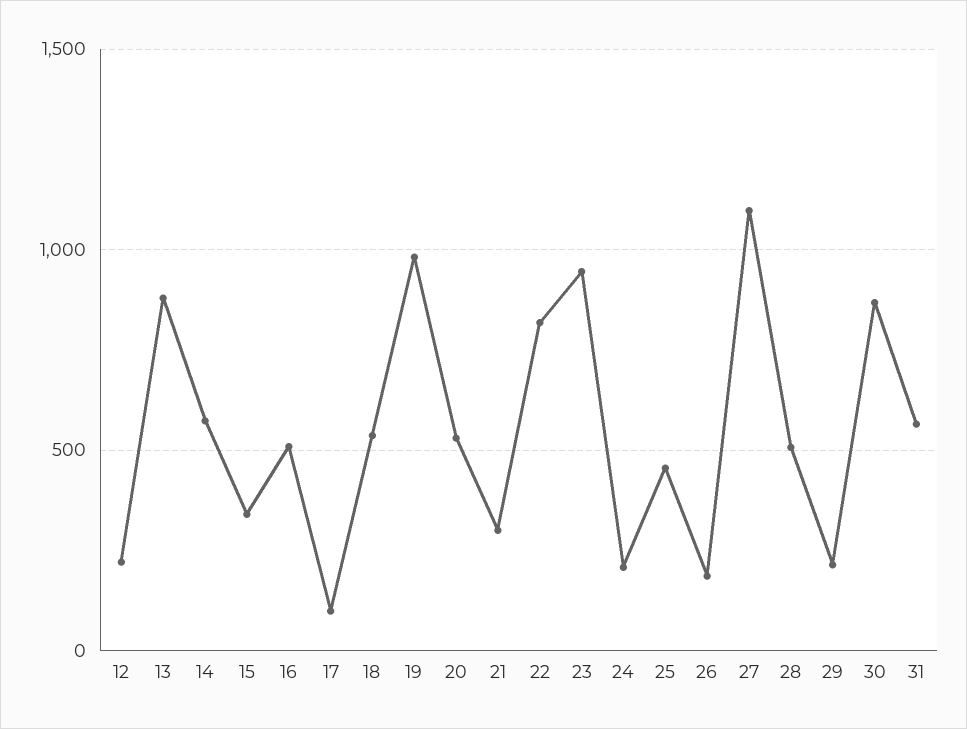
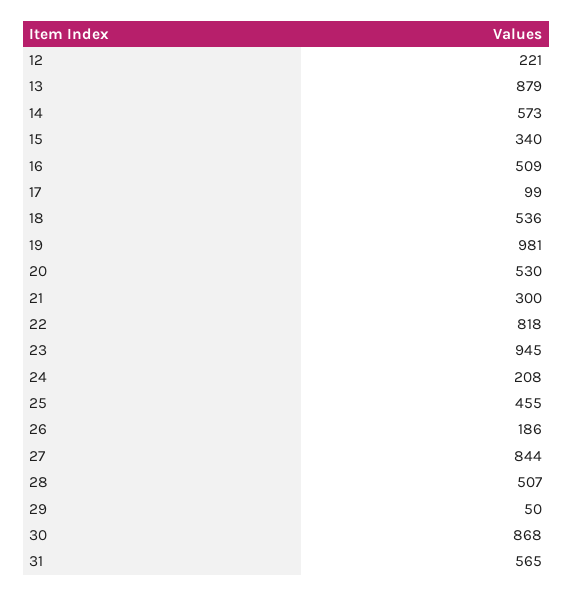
27: 1100 -> 844
29: 200 -> 50

